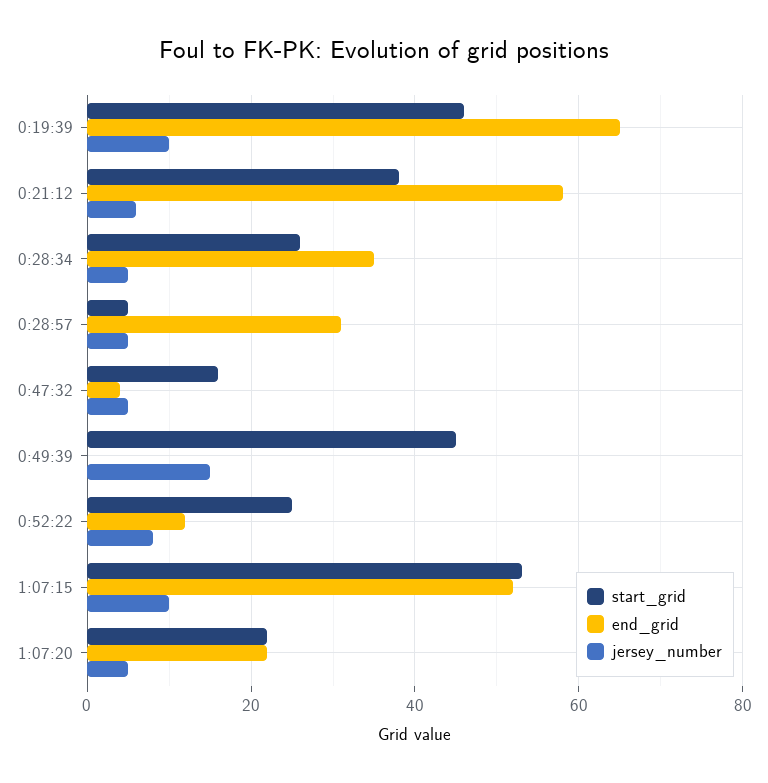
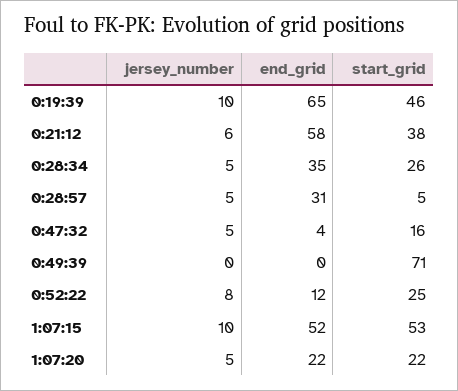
start_grid, 0:49:39: 45 -> 71
jersey_number, 0:49:39: 15 -> 0

